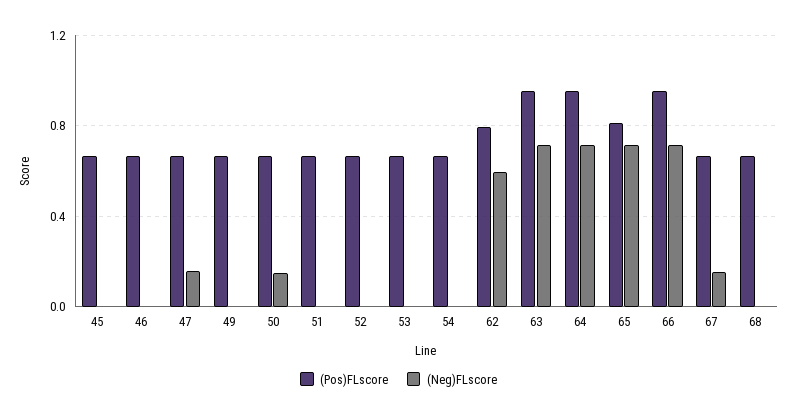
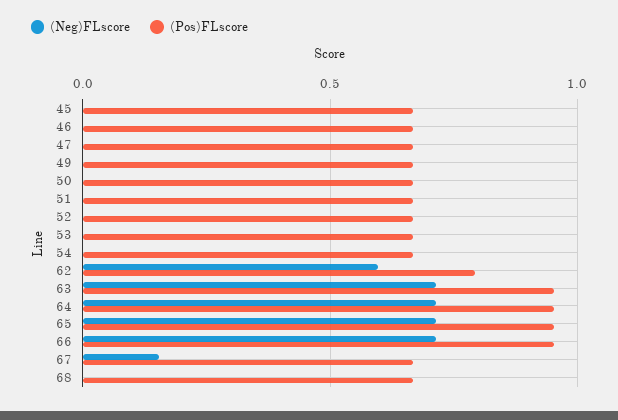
(Neg)FLscore, 47: 0.15 -> 0
(Neg)FLscore, 50: 0.15 -> 0
(Pos)FLscore, 65: 0.8 -> 0.95

